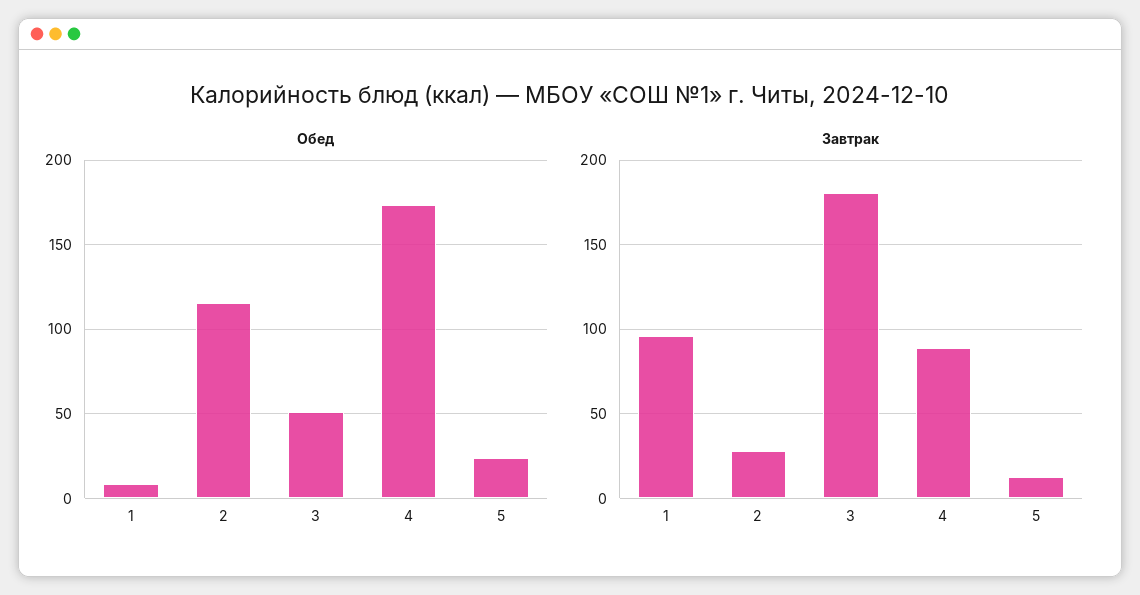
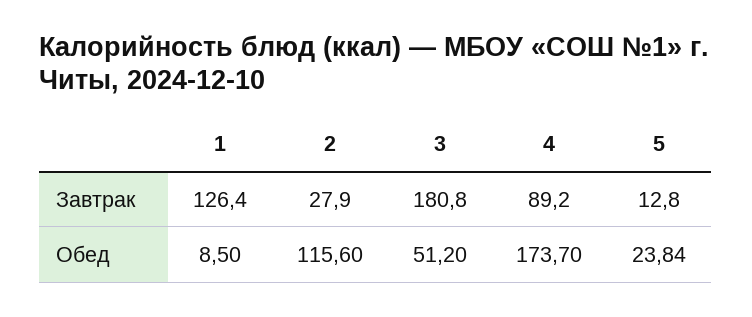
Завтрак, 1: 95 -> 126.4

